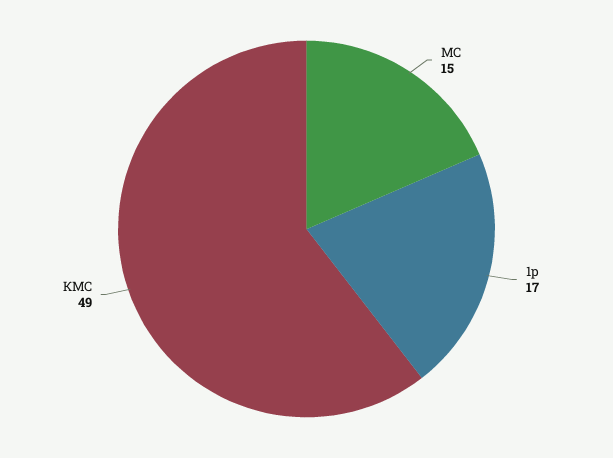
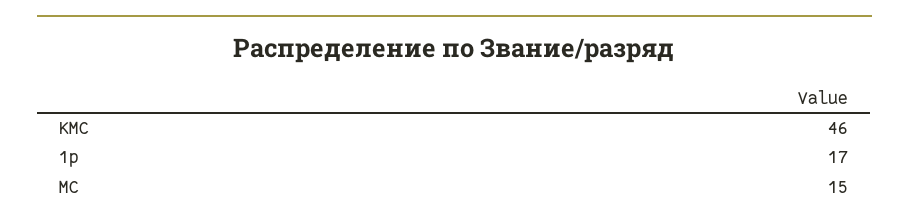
КМС: 49 -> 46

